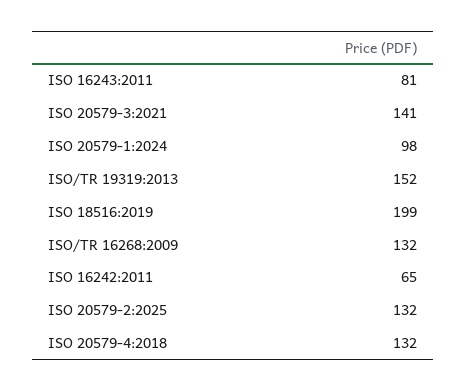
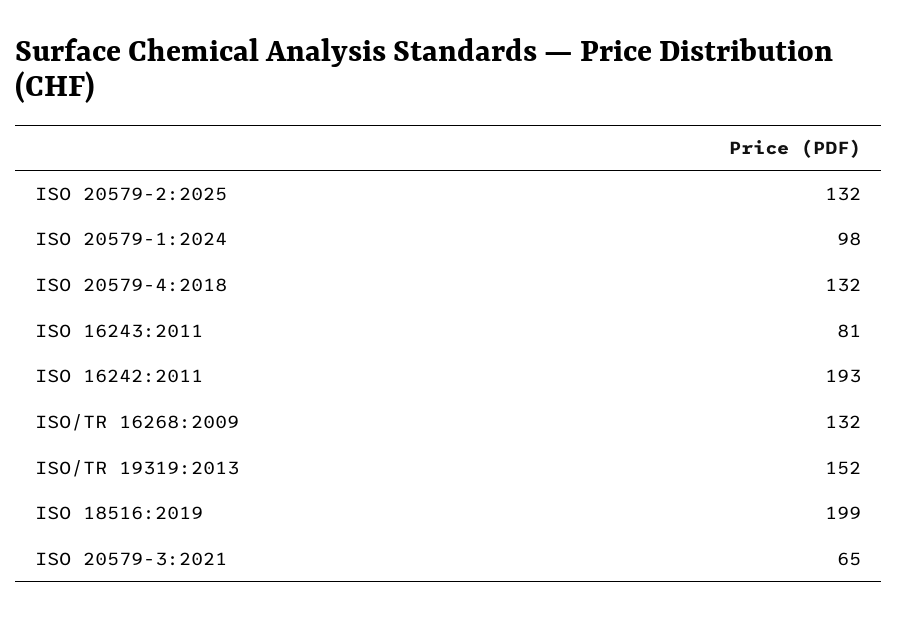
ISO 20579-3:2021: 141 -> 65
ISO 16242:2011: 65 -> 193

